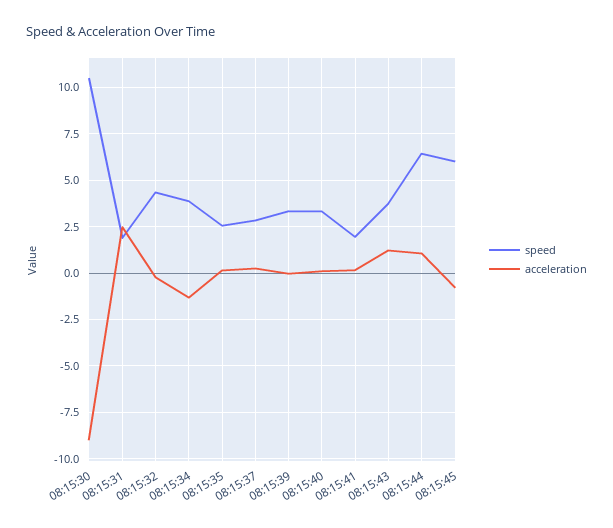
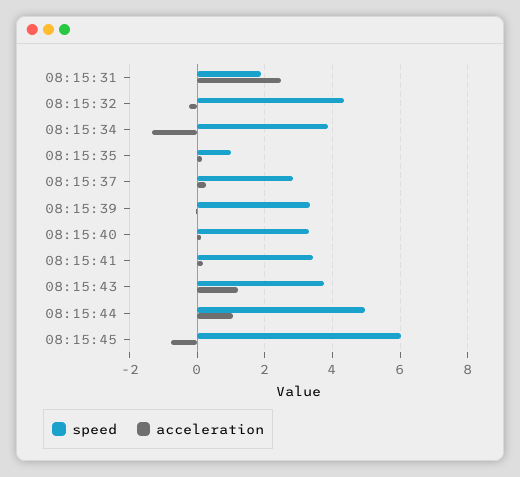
speed, 08:15:30: 10.5 -> none
acceleration, 08:15:30: -9 -> none
speed, 08:15:35: 2.5 -> 1
speed, 08:15:41: 2 -> 3.4
speed, 08:15:44: 6.5 -> 5

